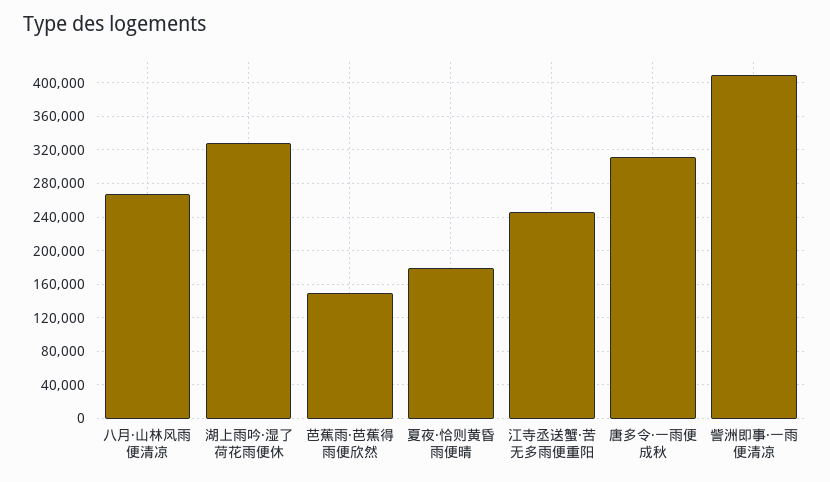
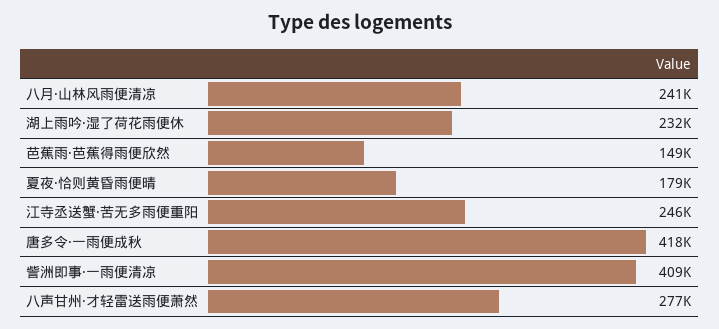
八月·山林风雨便清凉: 270000 -> 241000
湖上雨吟·湿了荷花雨便休: 330000 -> 232000
唐多令·一雨便成秋: 310000 -> 418000
八声甘州·才轻雷送雨便萧然: none -> 277000

